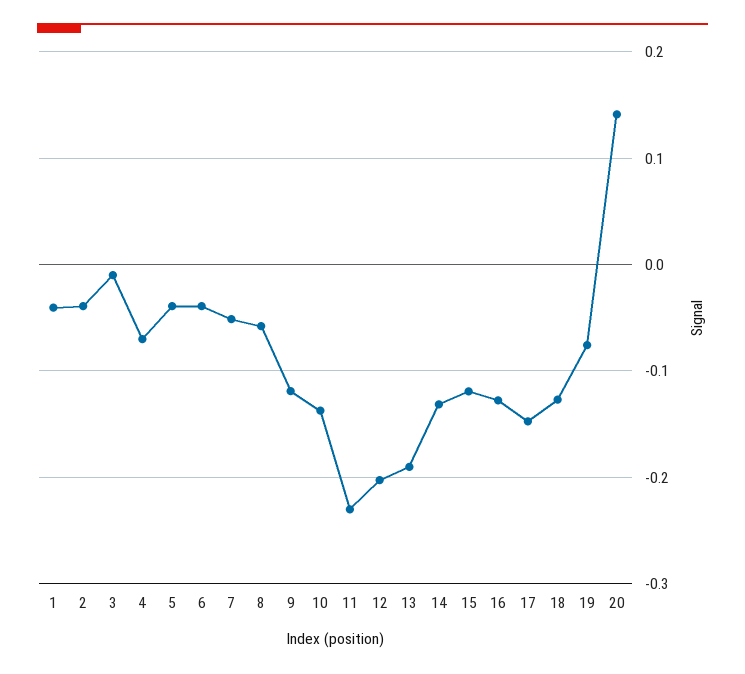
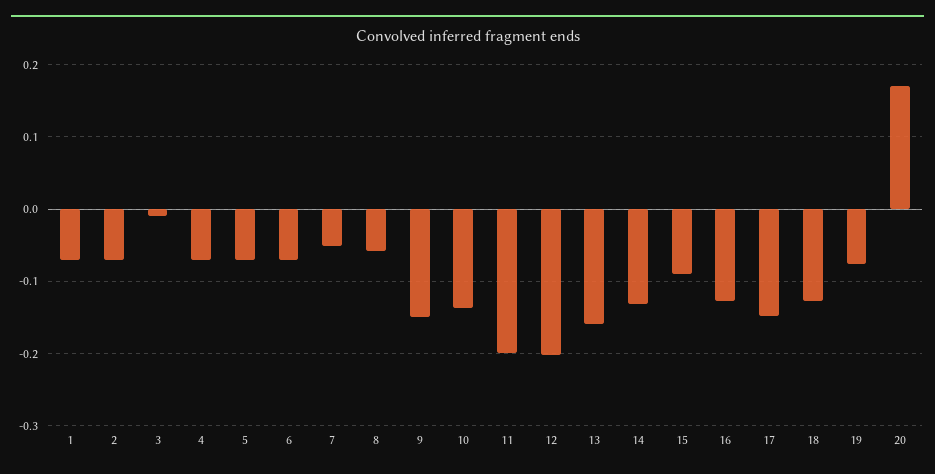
1: -0.04 -> -0.07
2: -0.04 -> -0.07
5: -0.04 -> -0.07
6: -0.04 -> -0.07
9: -0.12 -> -0.15
11: -0.23 -> -0.2
13: -0.19 -> -0.16
15: -0.12 -> -0.09
20: 0.14 -> 0.17

